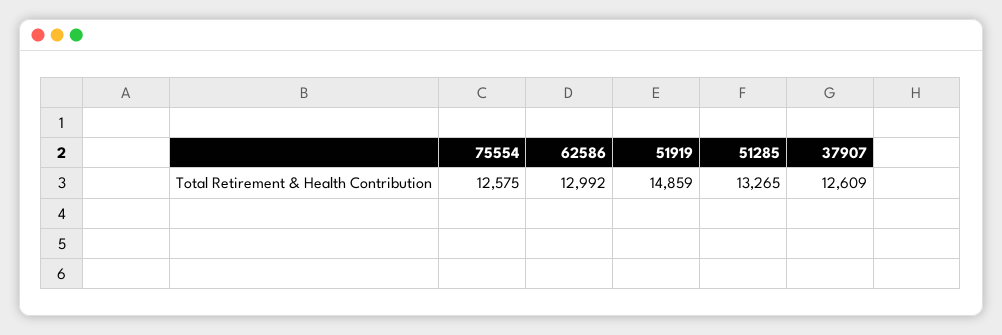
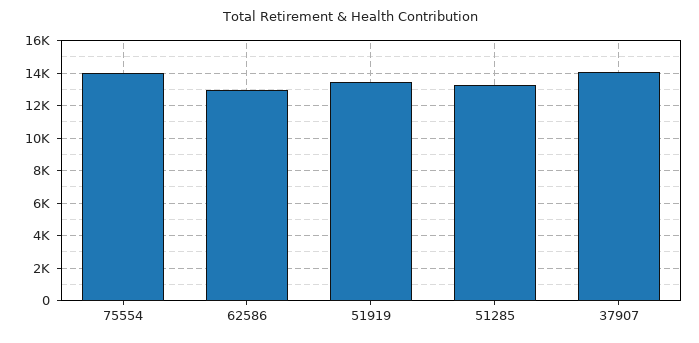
75554: 12575 -> 14000
51919: 14859 -> 13500
37907: 12609 -> 14000

